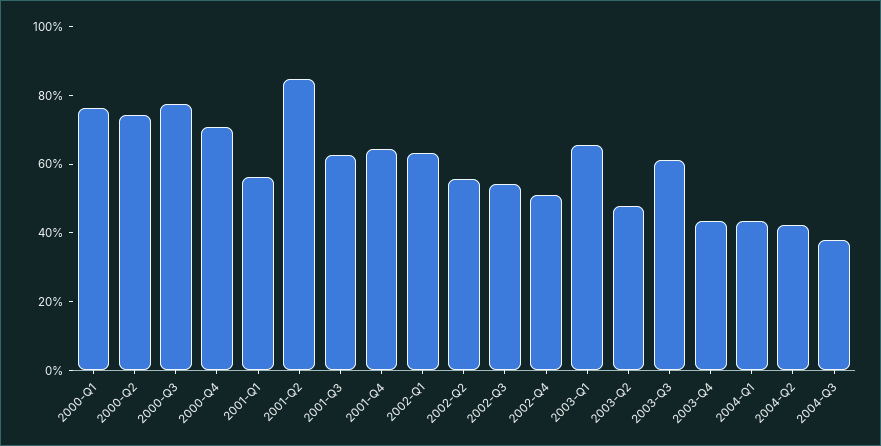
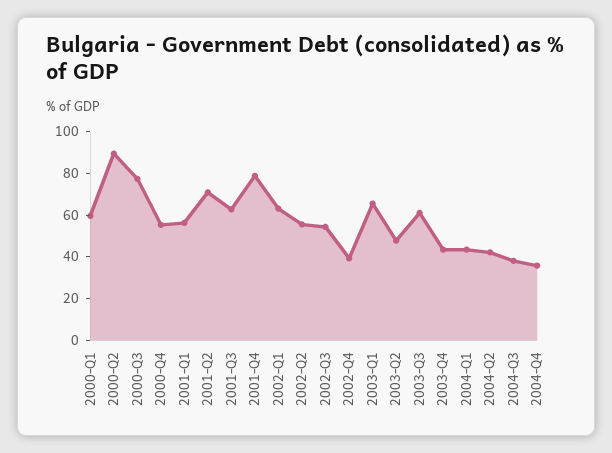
2000-Q1: 75 -> 60
2000-Q2: 75 -> 90
2000-Q4: 70 -> 55
2001-Q2: 85 -> 70
2001-Q4: 65 -> 80
2002-Q4: 50 -> 40
2004-Q4: none -> 35

